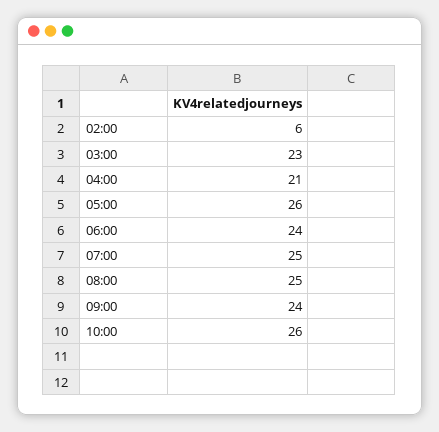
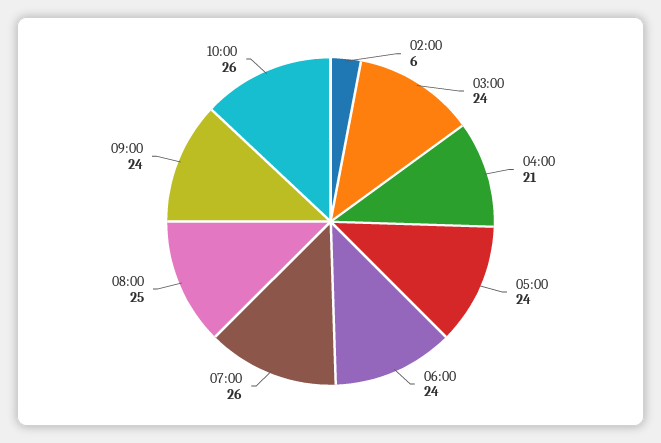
03:00: 23 -> 24
05:00: 26 -> 24
07:00: 25 -> 26

